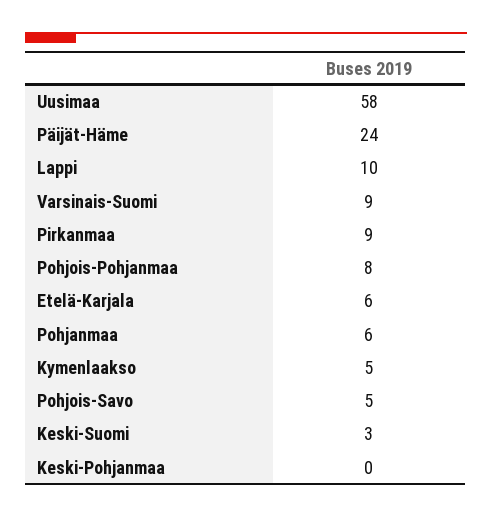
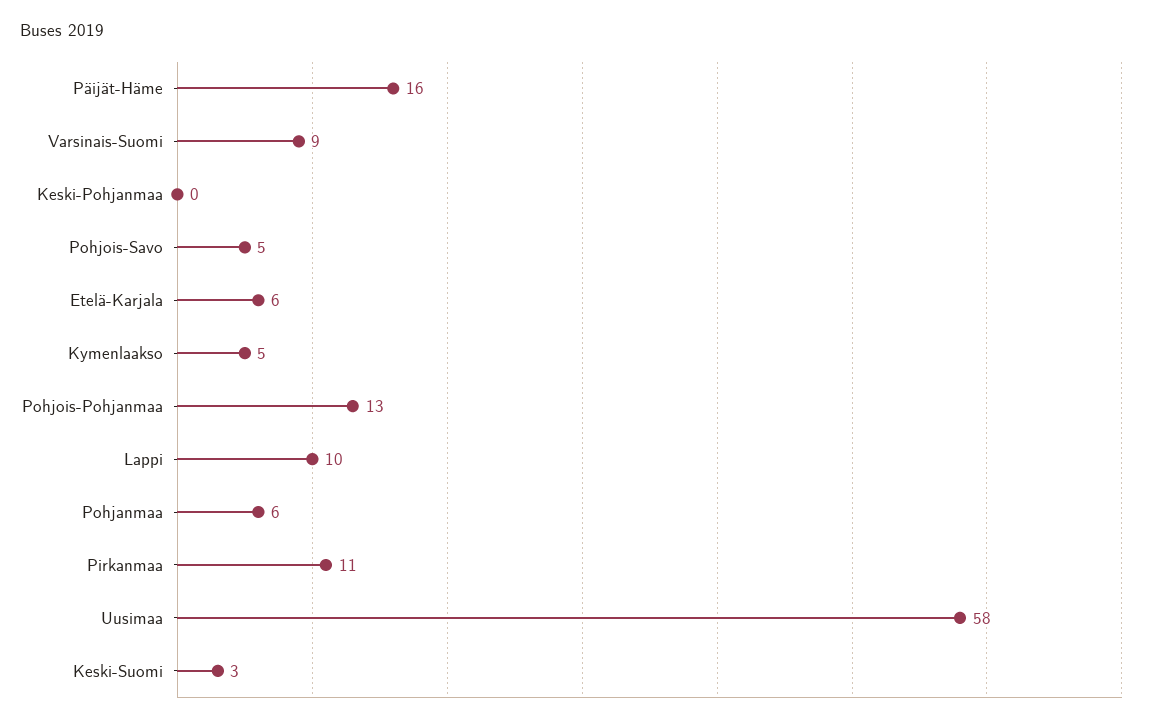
Päijät-Häme: 24 -> 16
Pirkanmaa: 9 -> 11
Pohjois-Pohjanmaa: 8 -> 13

